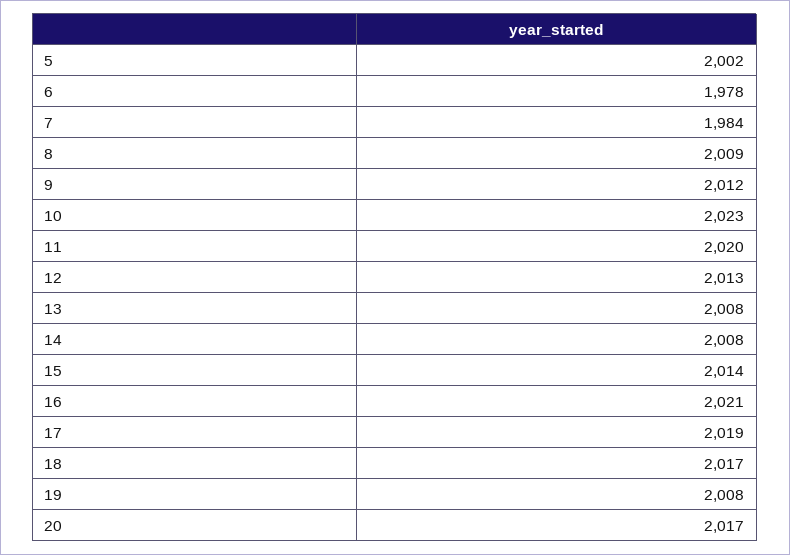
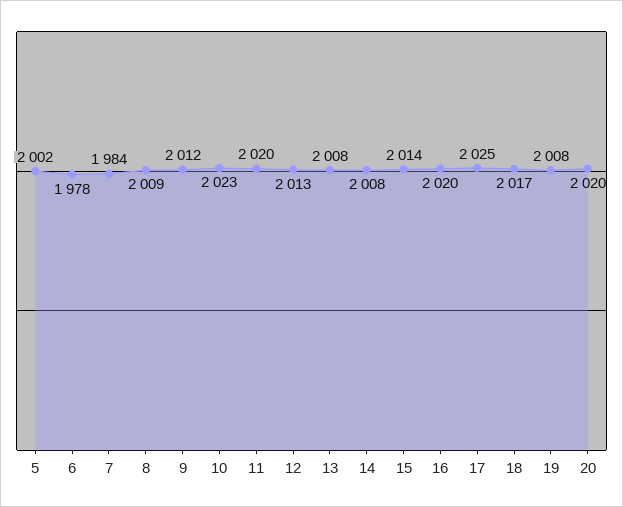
16: 2021 -> 2020
17: 2019 -> 2025
20: 2017 -> 2020

